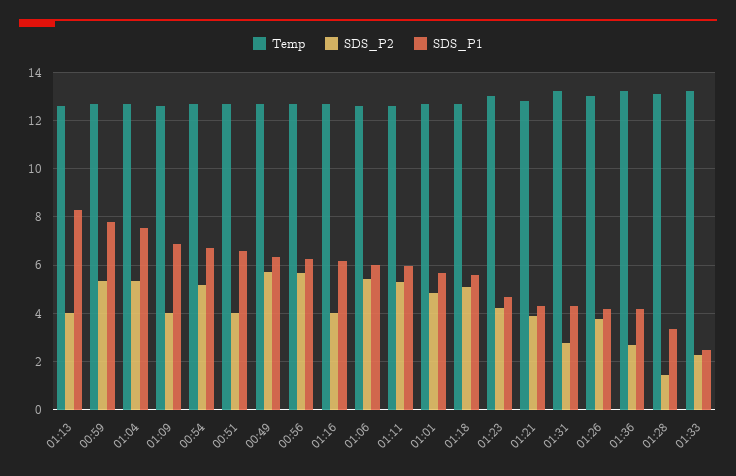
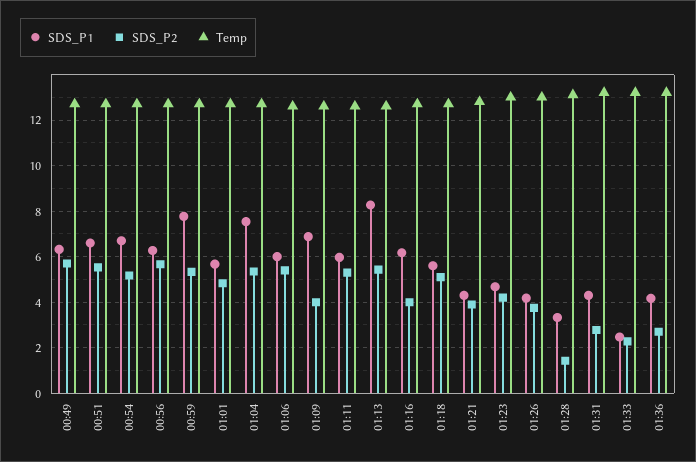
SDS_P2, 01:13: 4 -> 5.5
SDS_P2, 00:51: 4 -> 5.5

